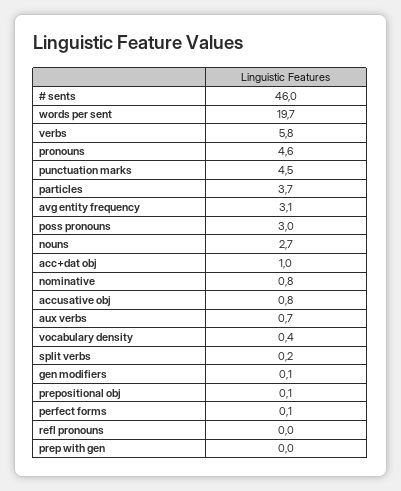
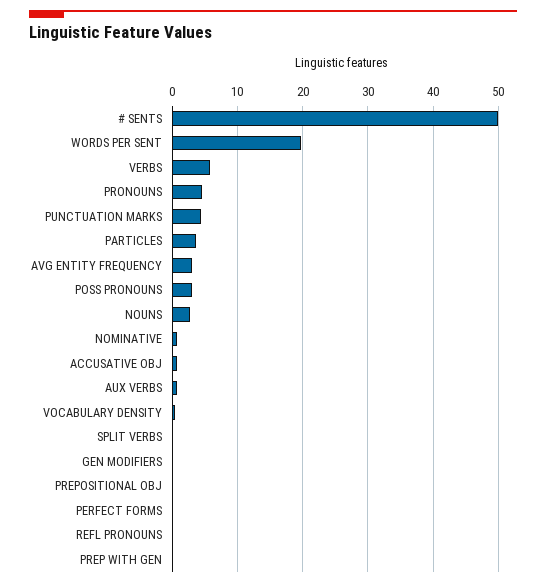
# sents: 46 -> 50
acc+dat obj: 1 -> none

